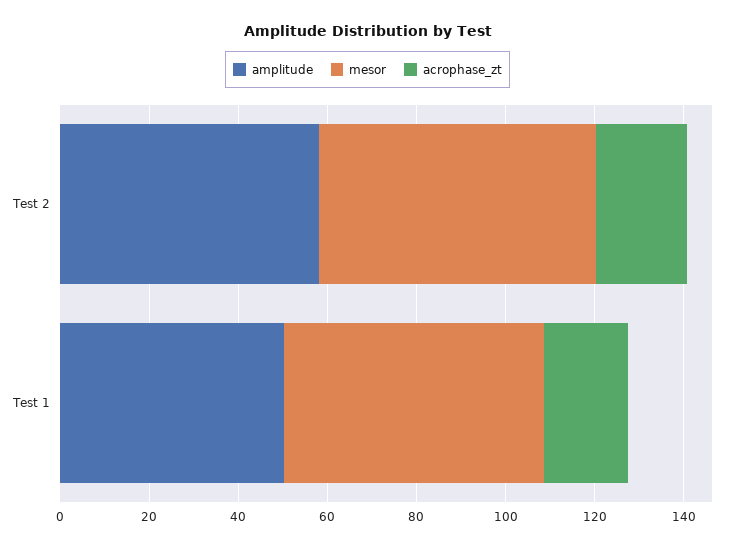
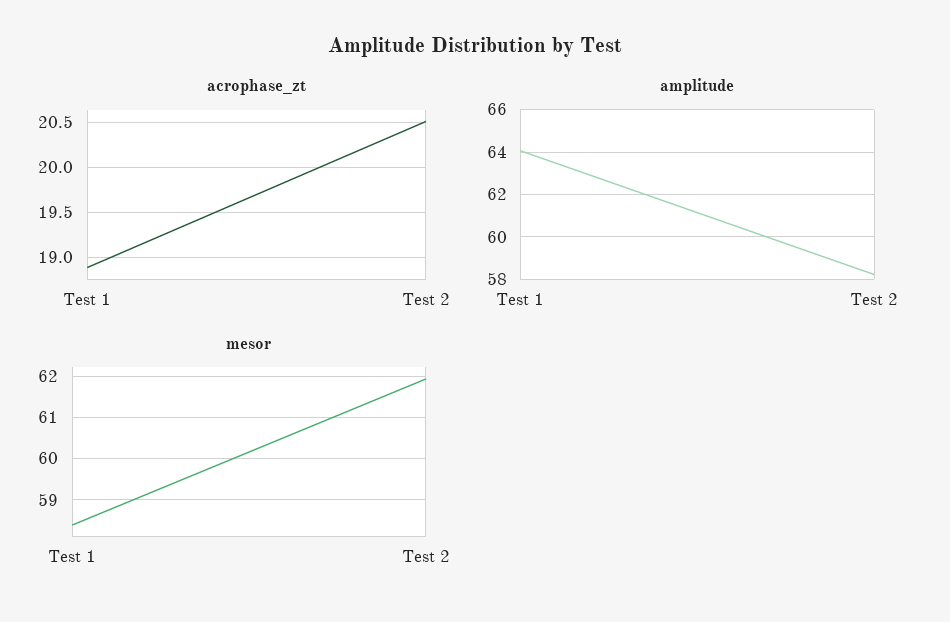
amplitude, Test 1: 50 -> 64

